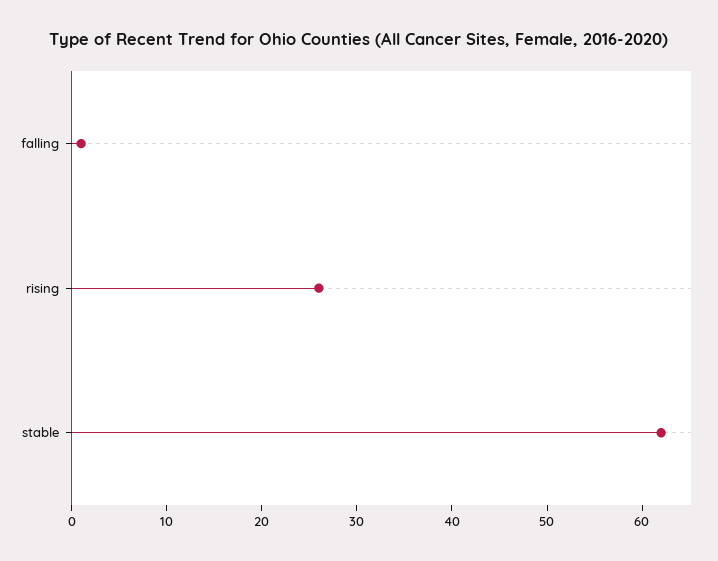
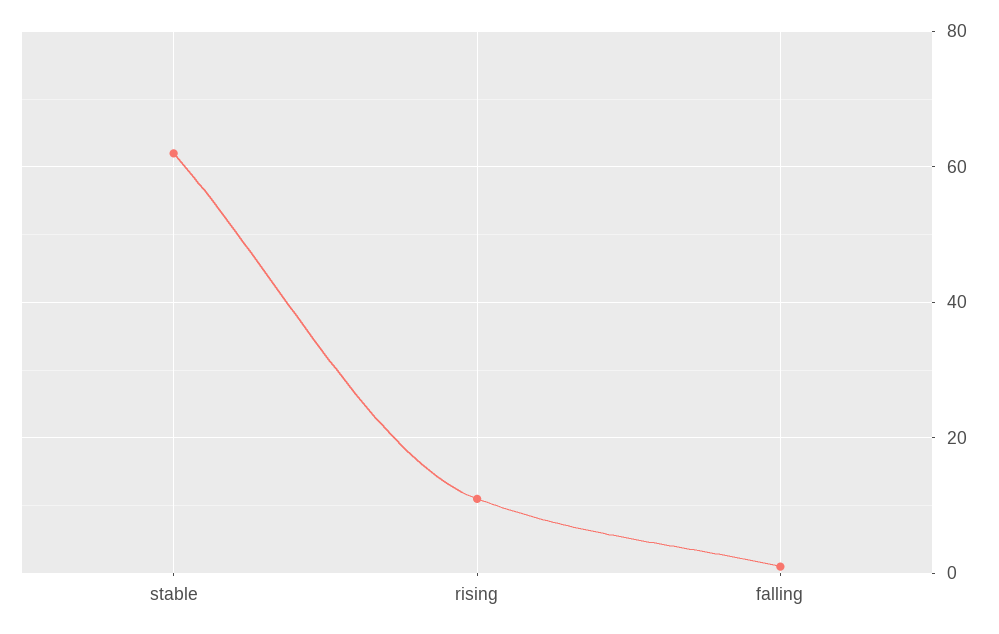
rising: 26 -> 10

